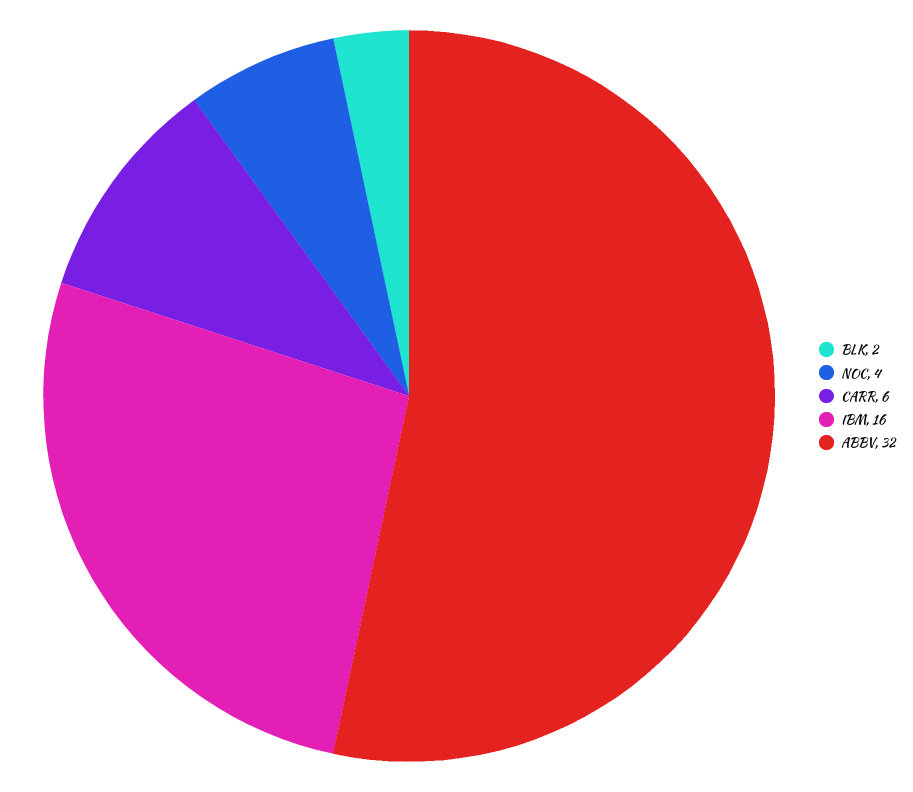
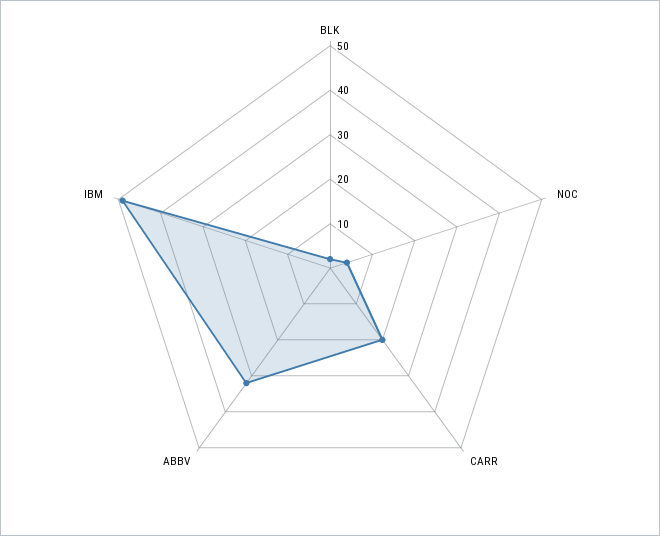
CARR: 6 -> 20
IBM: 16 -> 50

